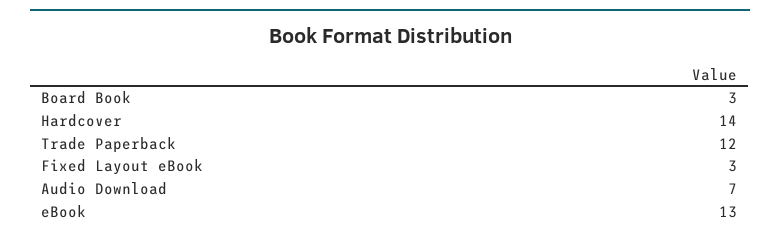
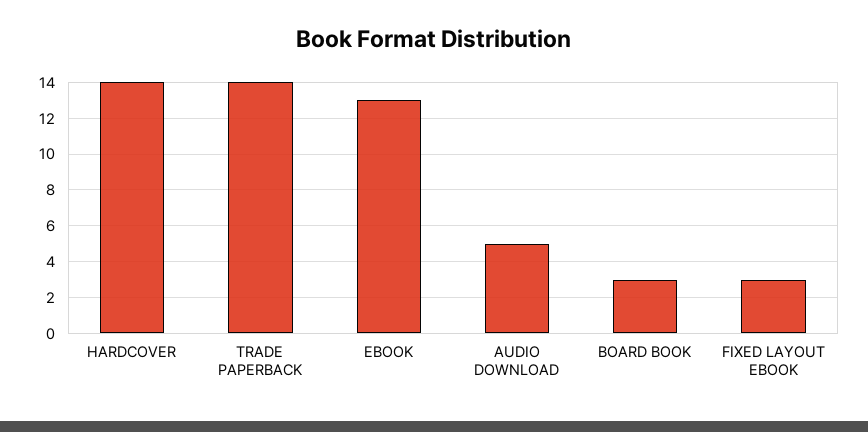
Trade Paperback: 12 -> 14
Audio Download: 7 -> 5

